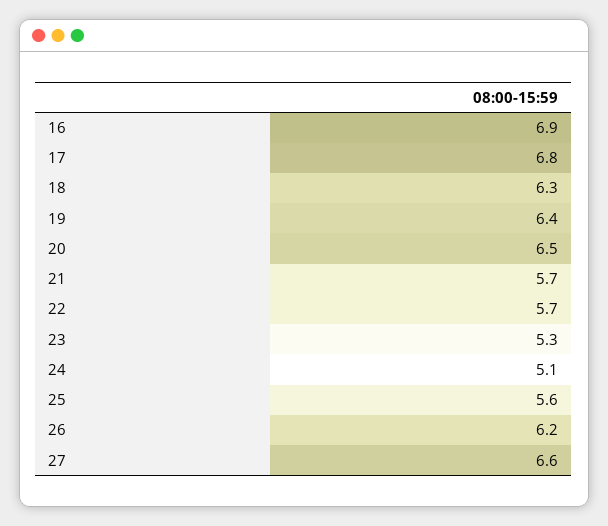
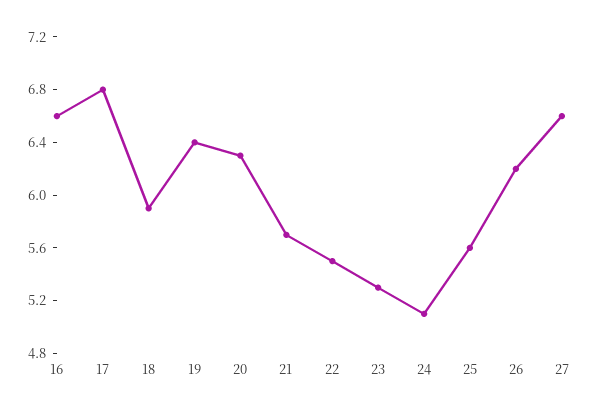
16: 6.9 -> 6.6
18: 6.3 -> 5.9
20: 6.5 -> 6.3
22: 5.7 -> 5.5

